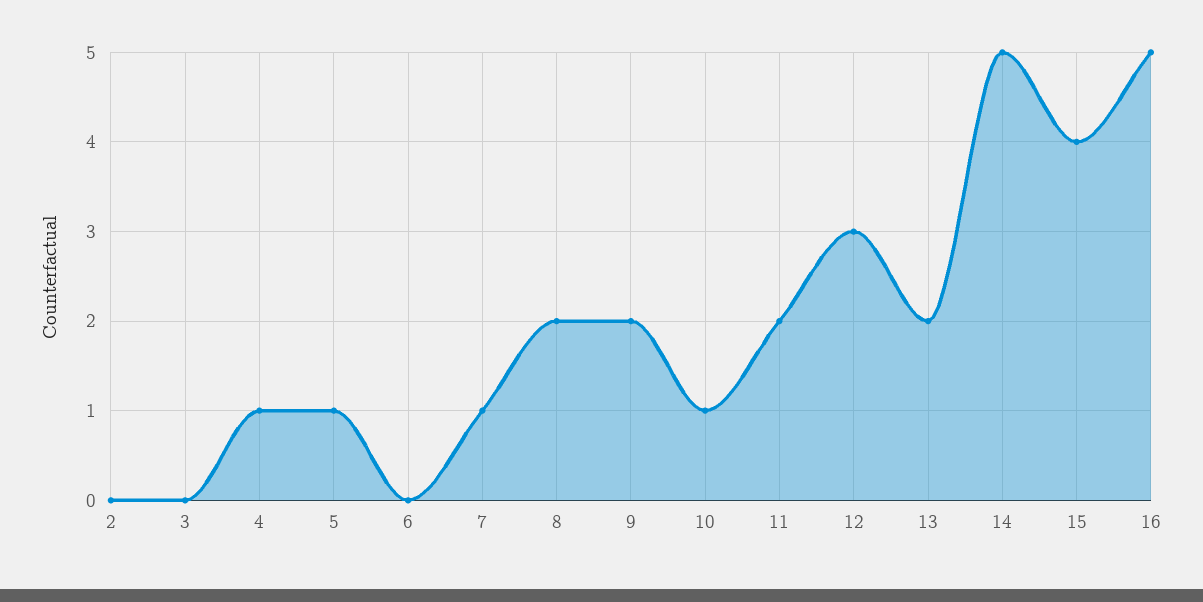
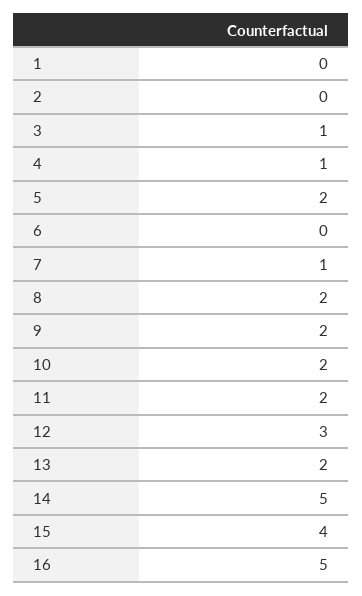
3: 0 -> 1
5: 1 -> 2
10: 1 -> 2
1: none -> 0

